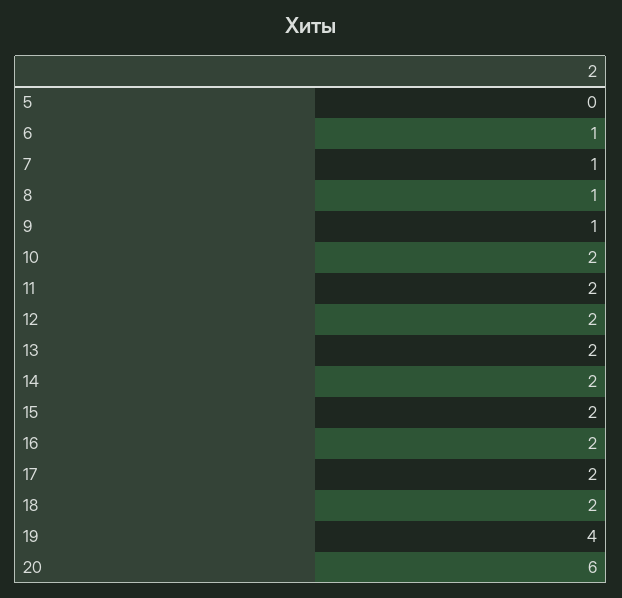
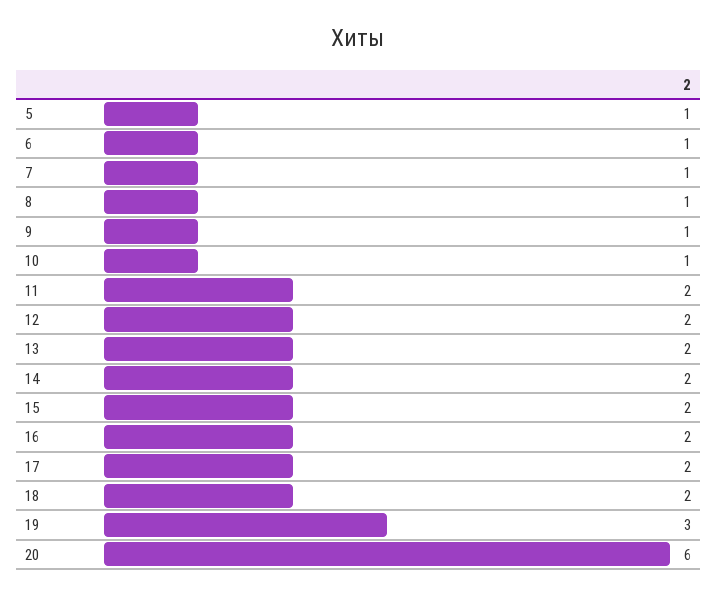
5: 0 -> 1
10: 2 -> 1
19: 4 -> 3

